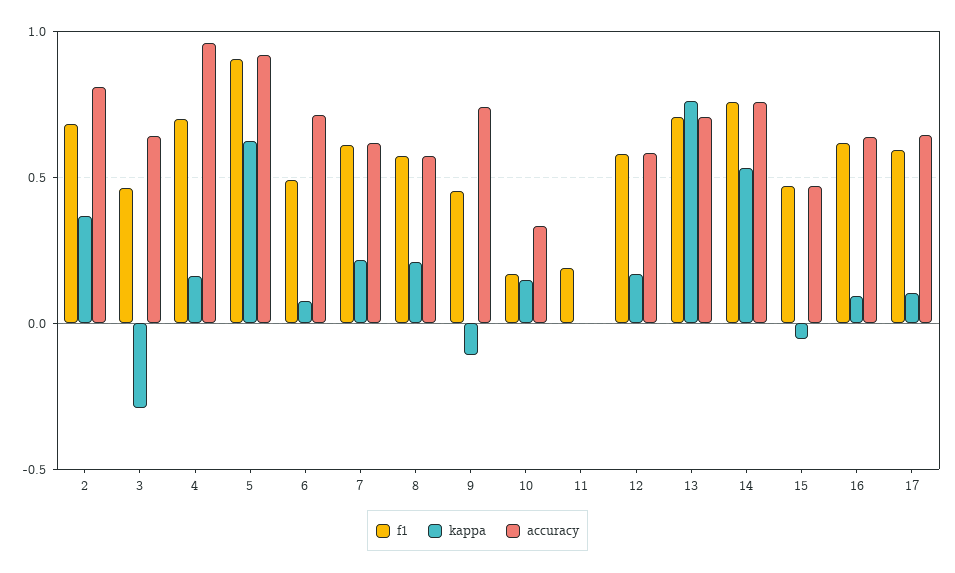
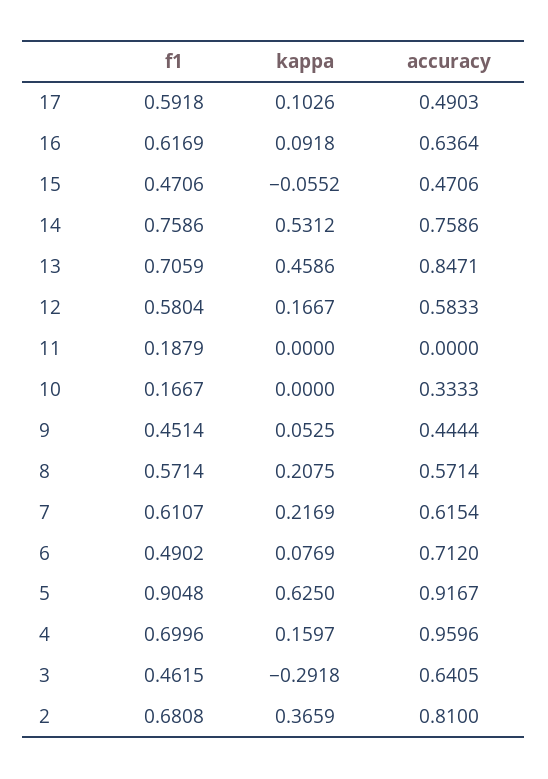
kappa, 9: -0.1 -> 0.0525
accuracy, 9: 0.75 -> 0.4444
kappa, 10: 0.15 -> 0
kappa, 13: 0.75 -> 0.4586
accuracy, 13: 0.7 -> 0.8471
accuracy, 17: 0.65 -> 0.4903

